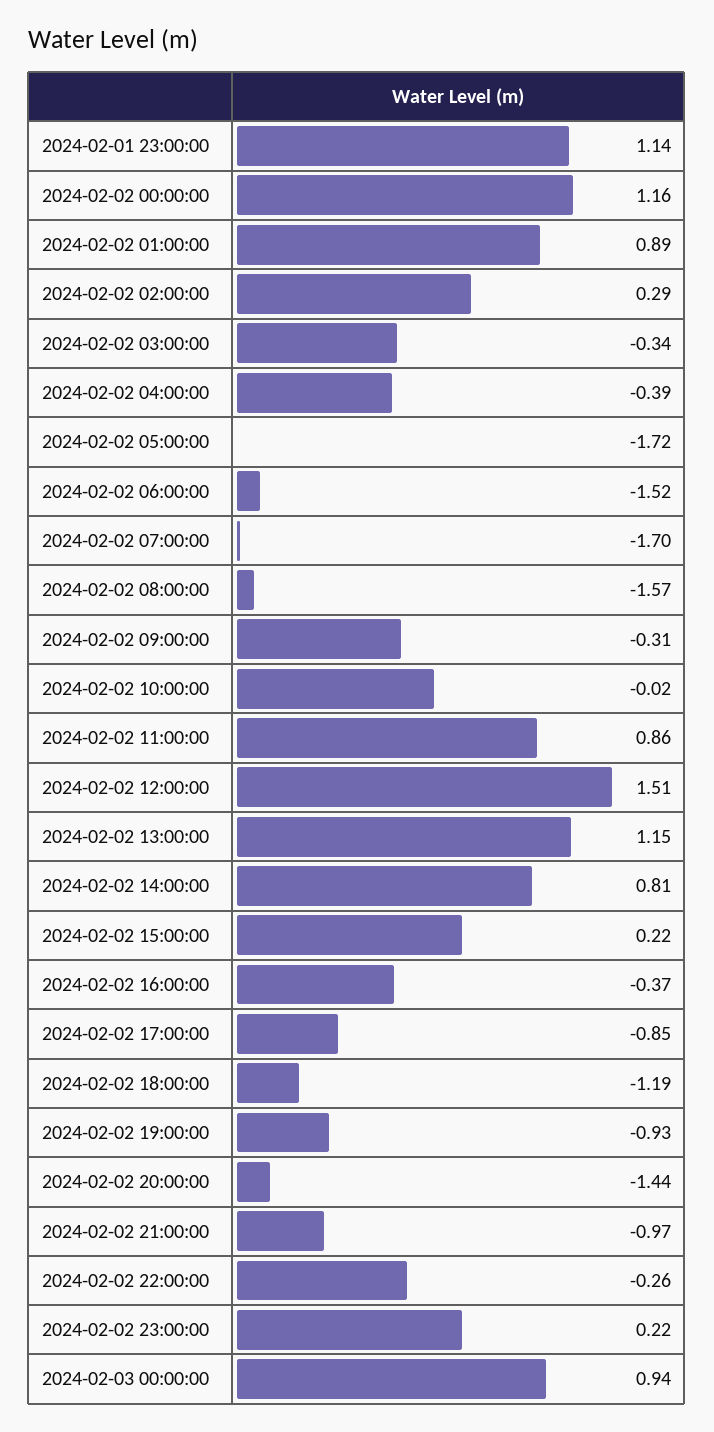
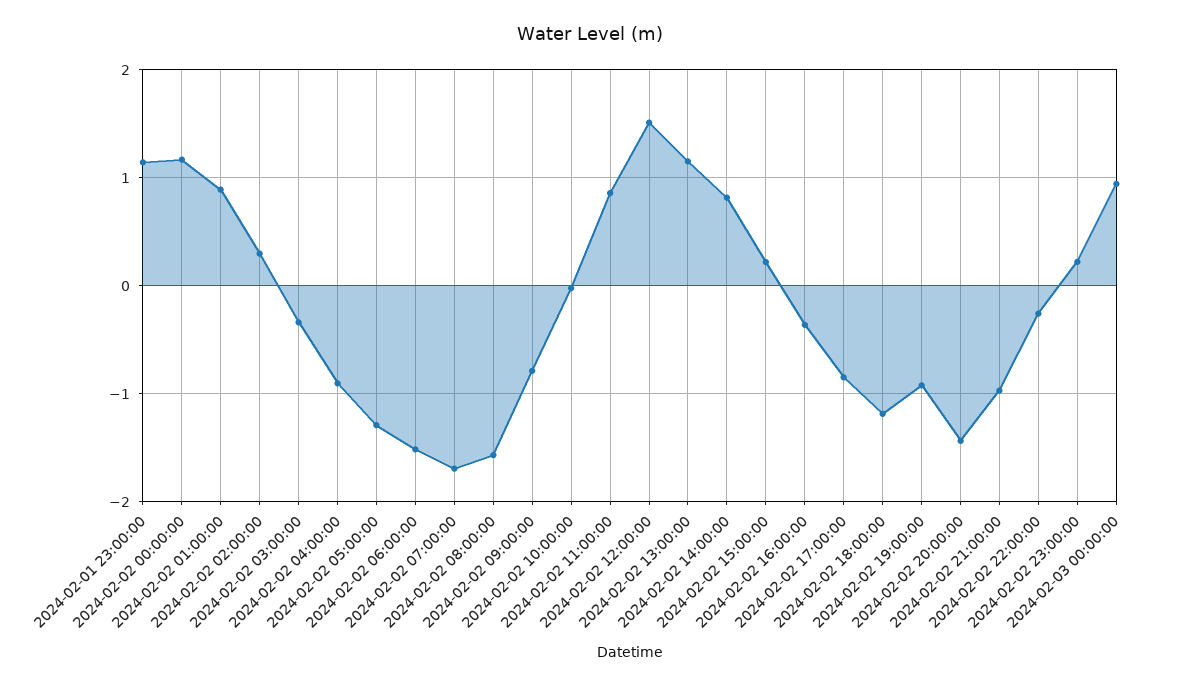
2024-02-02 04:00:00: -0.39 -> -0.9
2024-02-02 05:00:00: -1.72 -> -1.3
2024-02-02 09:00:00: -0.31 -> -0.8

